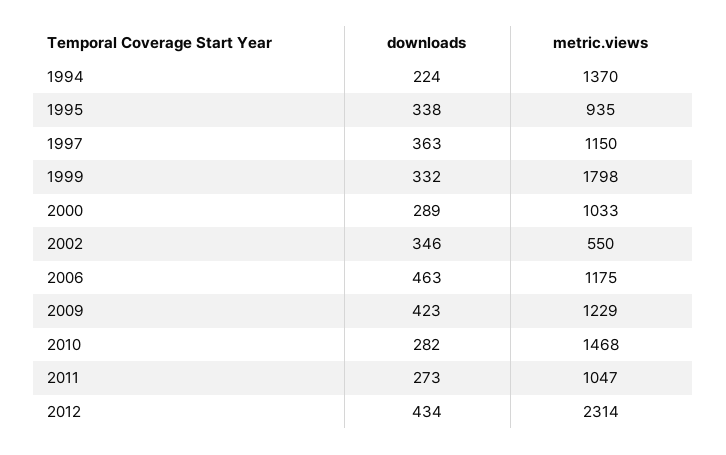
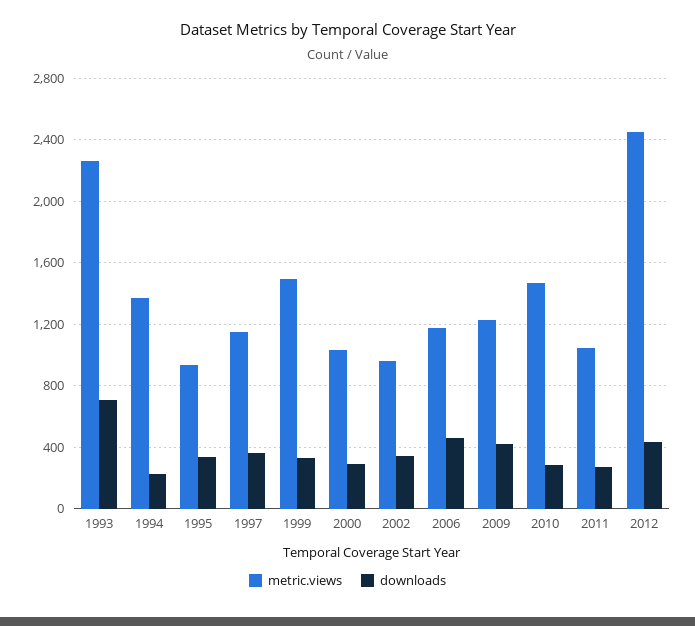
metric.views, 1999: 1798 -> 1500
metric.views, 2002: 550 -> 950
metric.views, 2012: 2314 -> 2450
metric.views, 1993: none -> 2250
downloads, 1993: none -> 700

